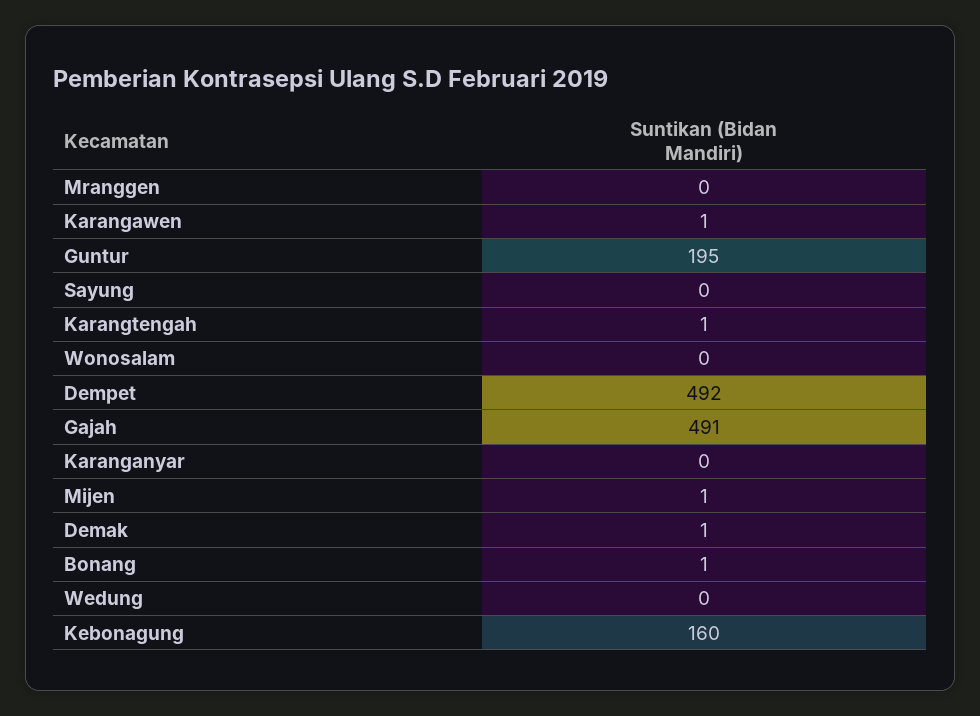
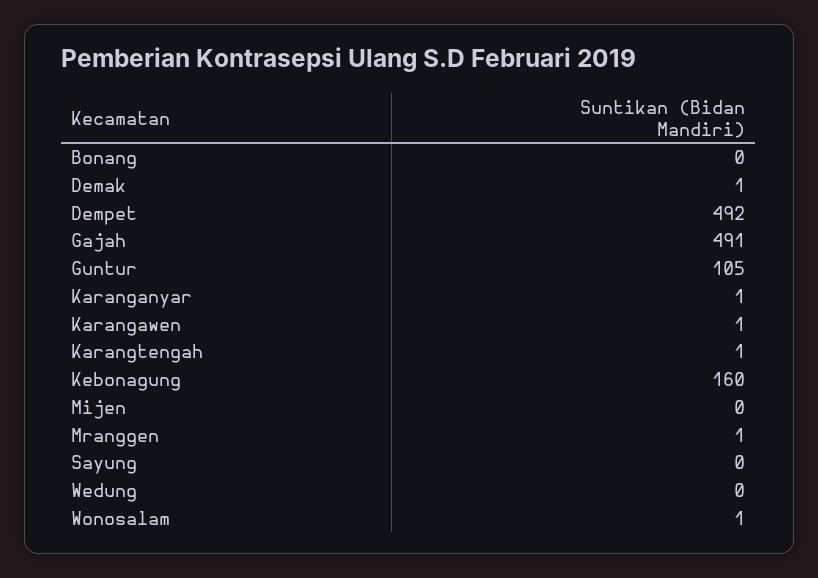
Mranggen: 0 -> 1
Guntur: 195 -> 105
Wonosalam: 0 -> 1
Karanganyar: 0 -> 1
Mijen: 1 -> 0
Bonang: 1 -> 0

